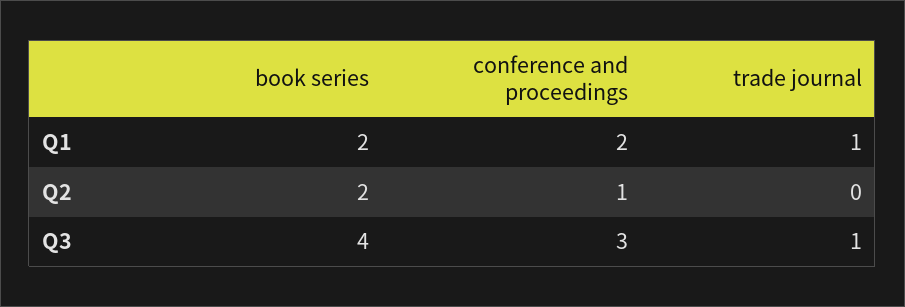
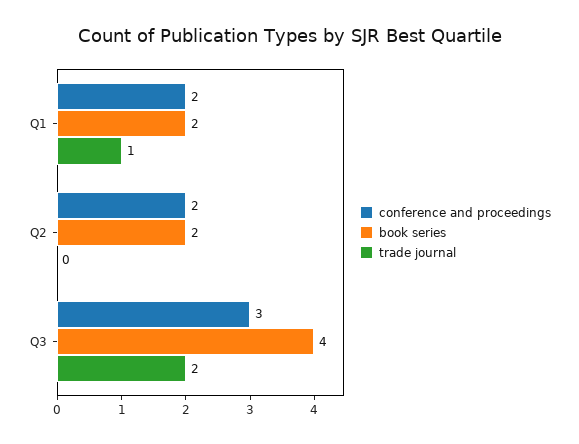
conference and proceedings, Q2: 1 -> 2
trade journal, Q3: 1 -> 2

